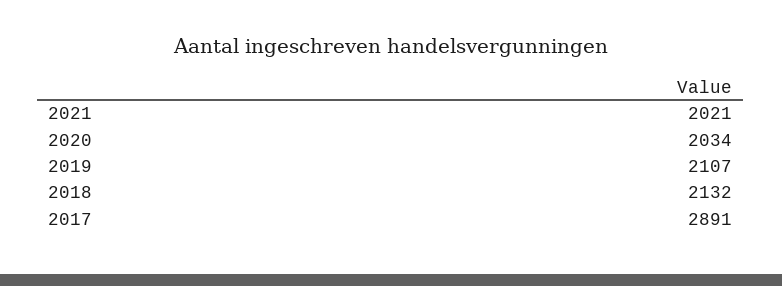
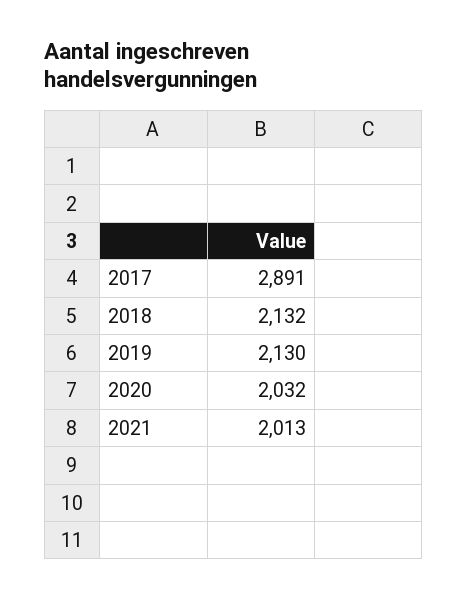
2021: 2021 -> 2013
2020: 2034 -> 2032
2019: 2107 -> 2130

